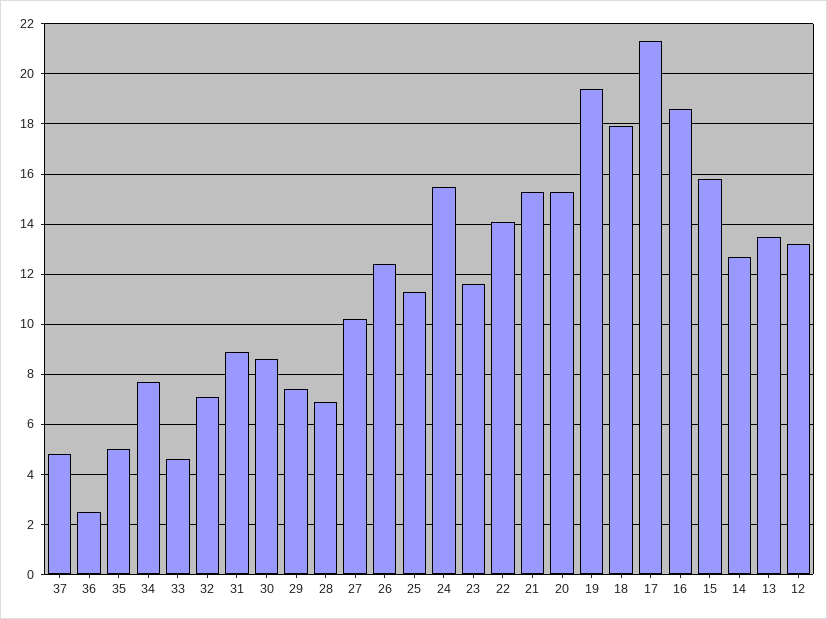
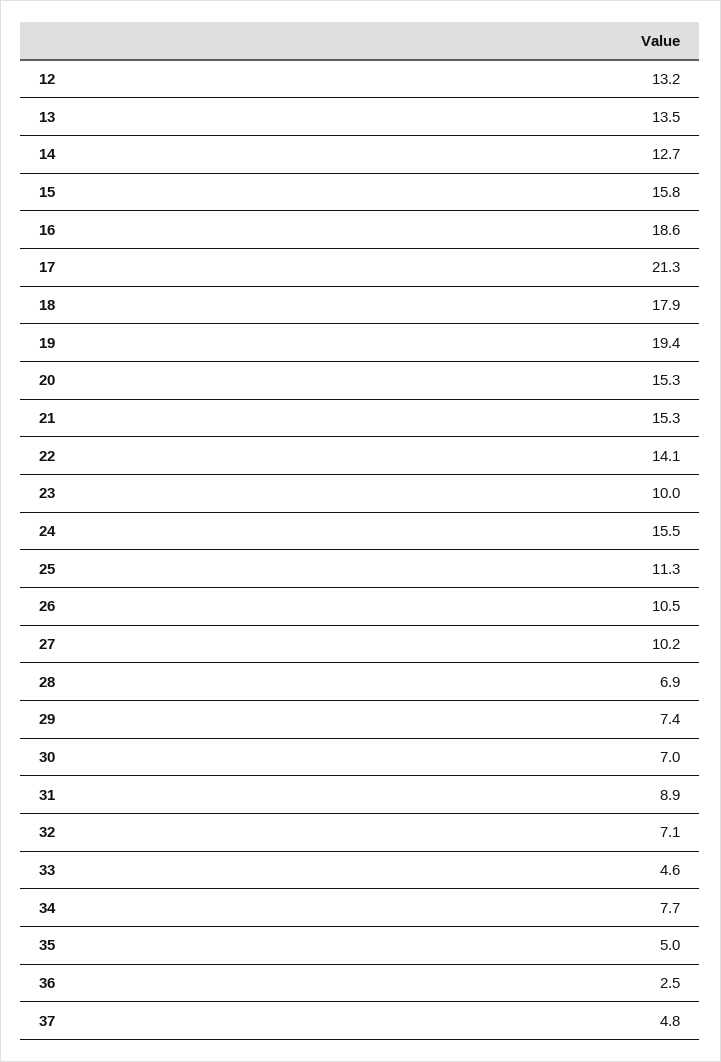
30: 8.5 -> 7
26: 12.5 -> 10.5
23: 11.5 -> 10

